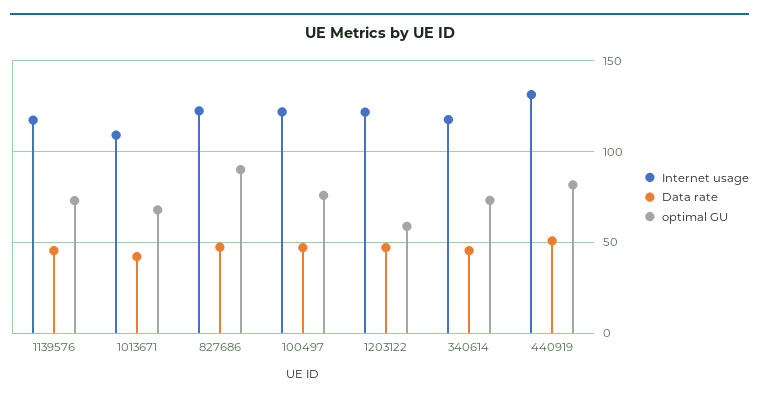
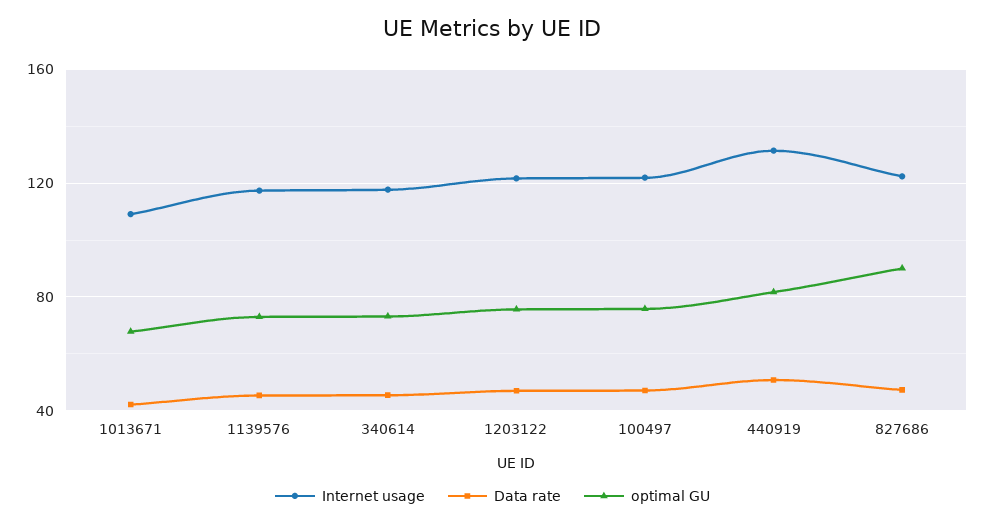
optimal GU, 1203122: 60 -> 75

